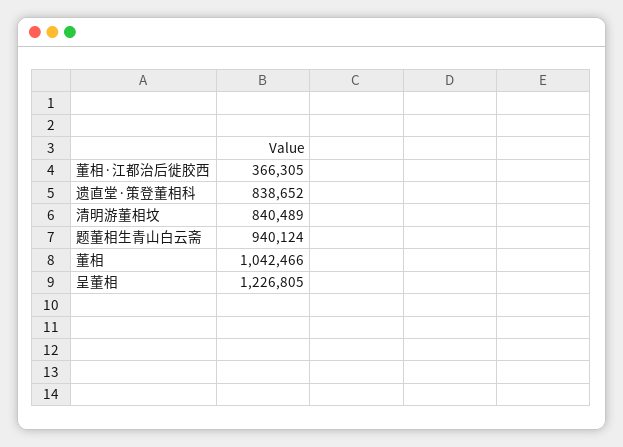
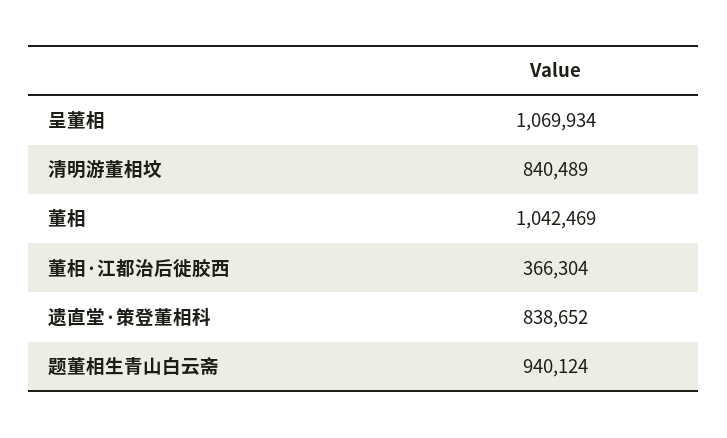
董相·江都治后徙胶西: 366305 -> 366304
董相: 1042466 -> 1042469
呈董相: 1226805 -> 1069934

